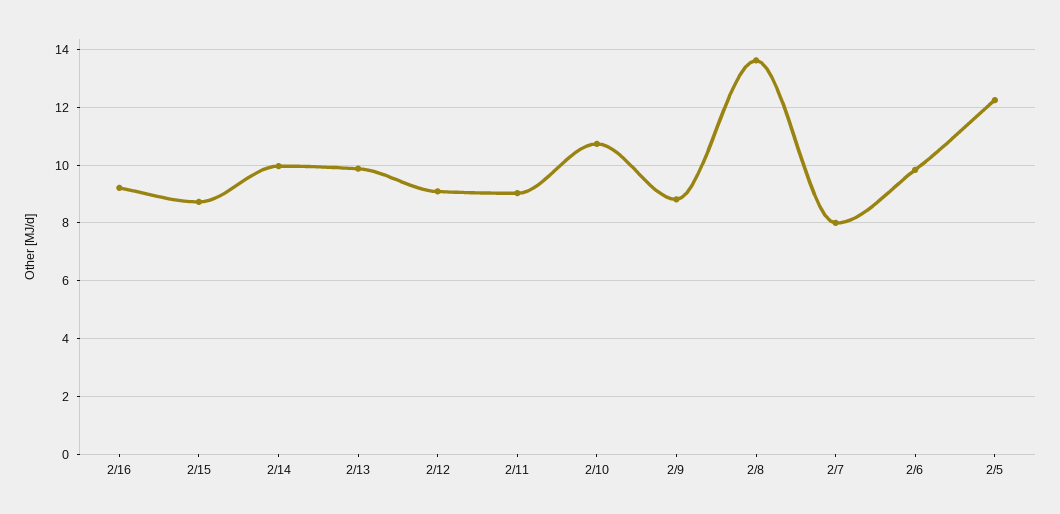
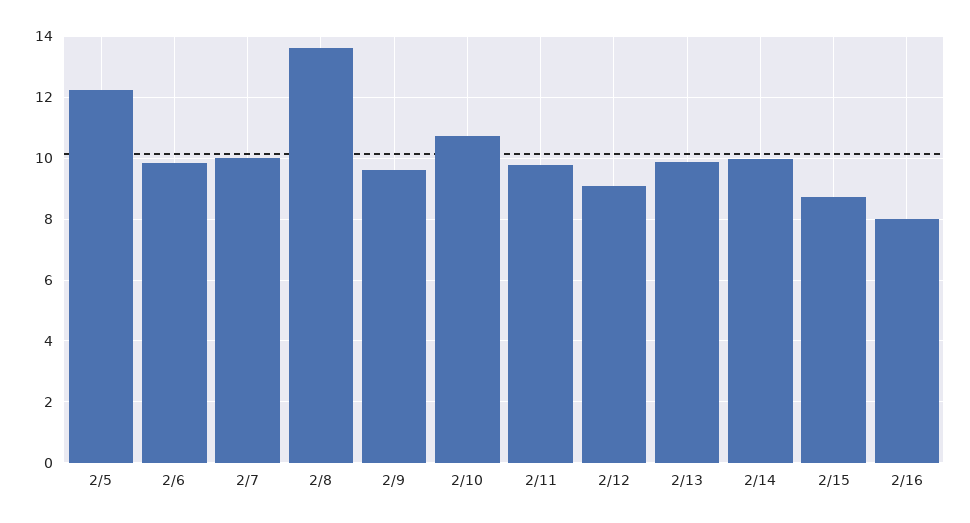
2/16: 9.25 -> 8
2/11: 9 -> 9.8
2/9: 8.75 -> 9.6
2/7: 8 -> 10

